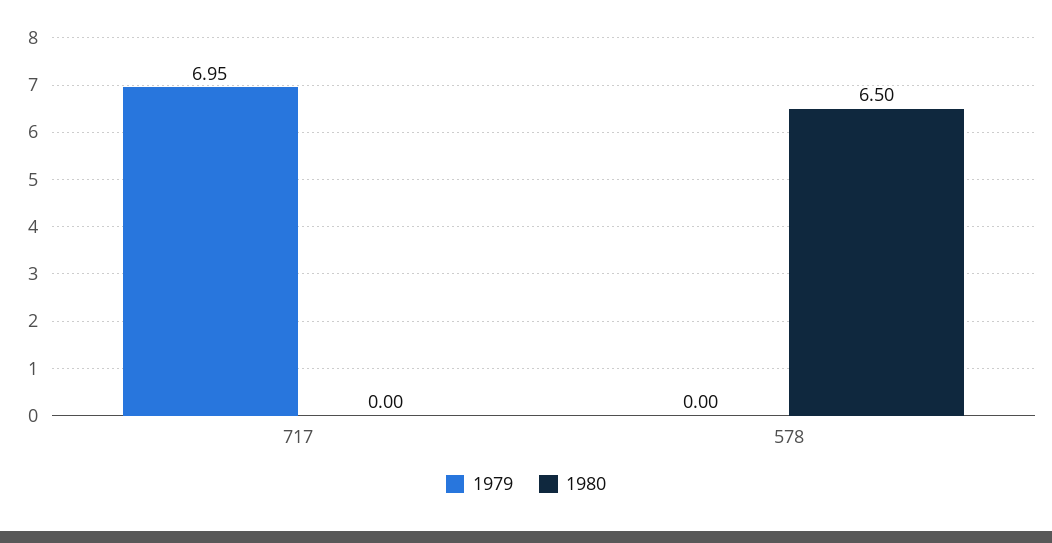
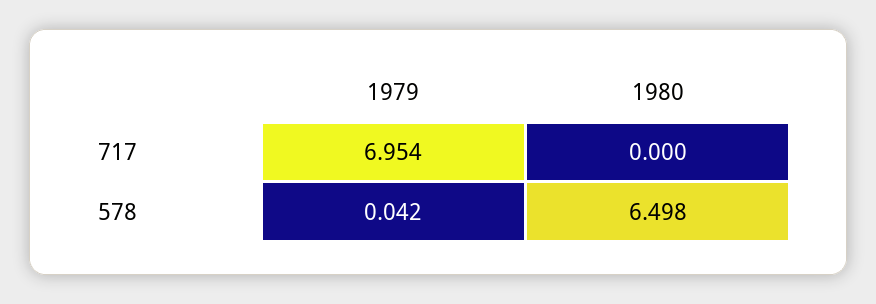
1979, 578: 0 -> 0.042

